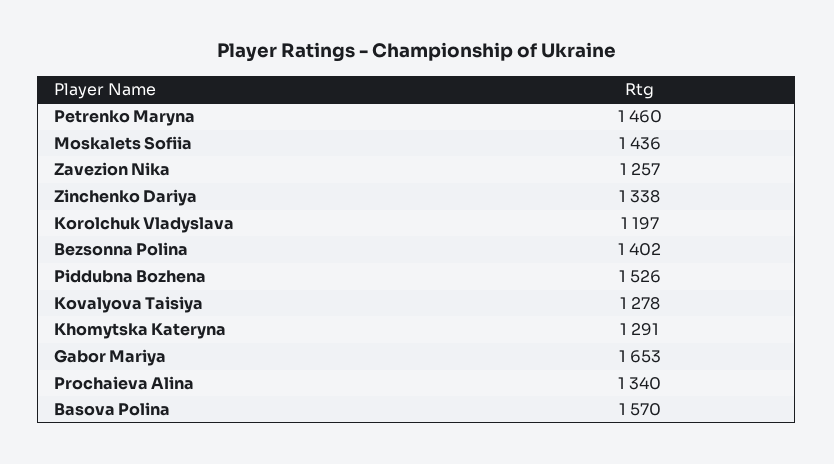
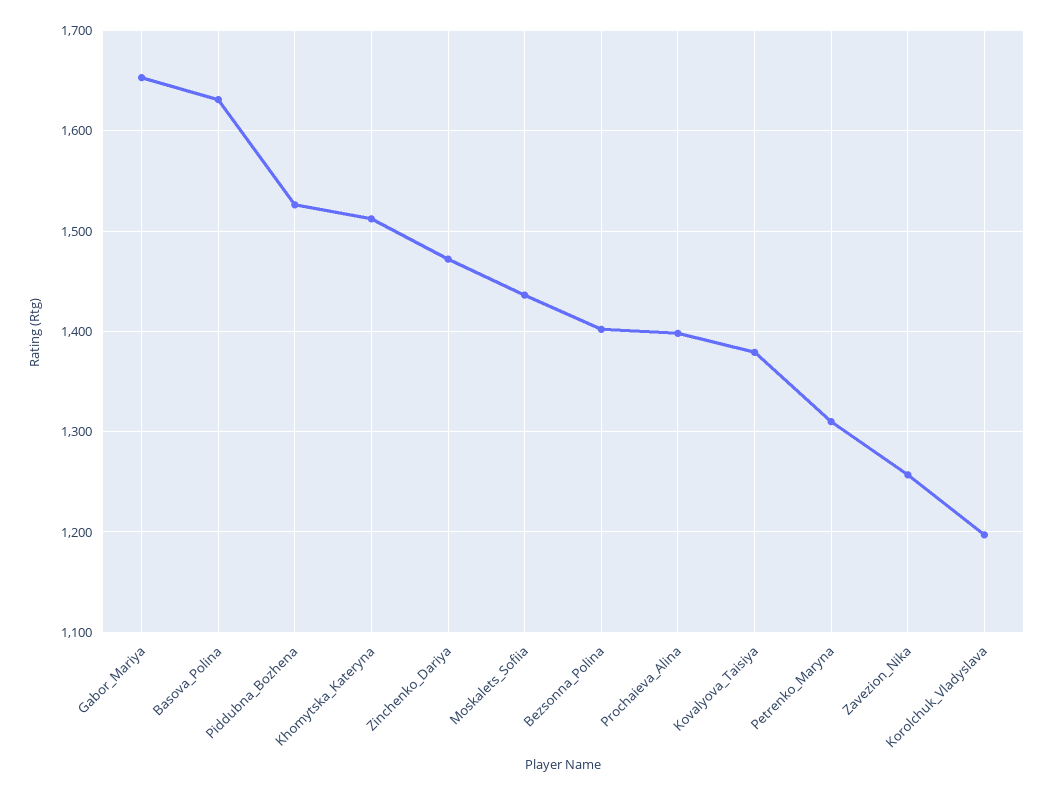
Petrenko Maryna: 1460 -> 1310
Zinchenko Dariya: 1338 -> 1470
Kovalyova Taisiya: 1278 -> 1380
Khomytska Kateryna: 1291 -> 1510
Prochaieva Alina: 1340 -> 1400
Basova Polina: 1570 -> 1630

